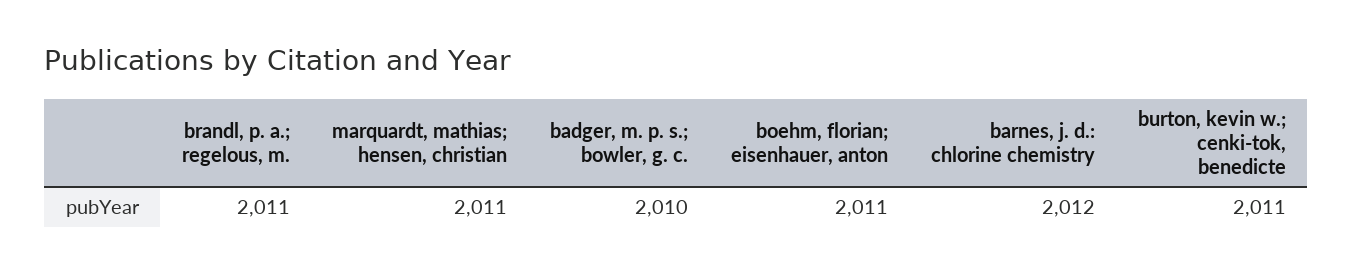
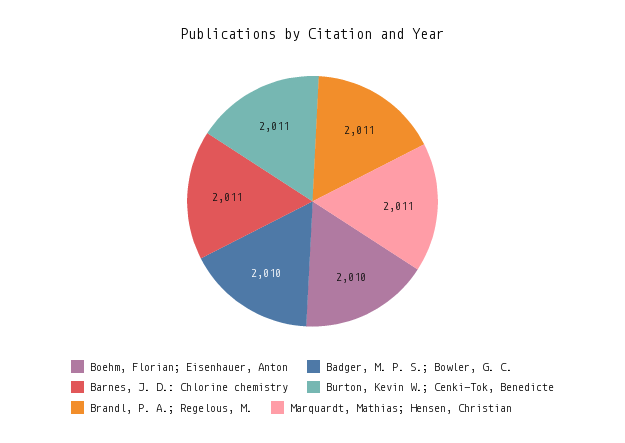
boehm, florian; eisenhauer, anton: 2011 -> 2010
barnes, j. d.: chlorine chemistry: 2012 -> 2011

